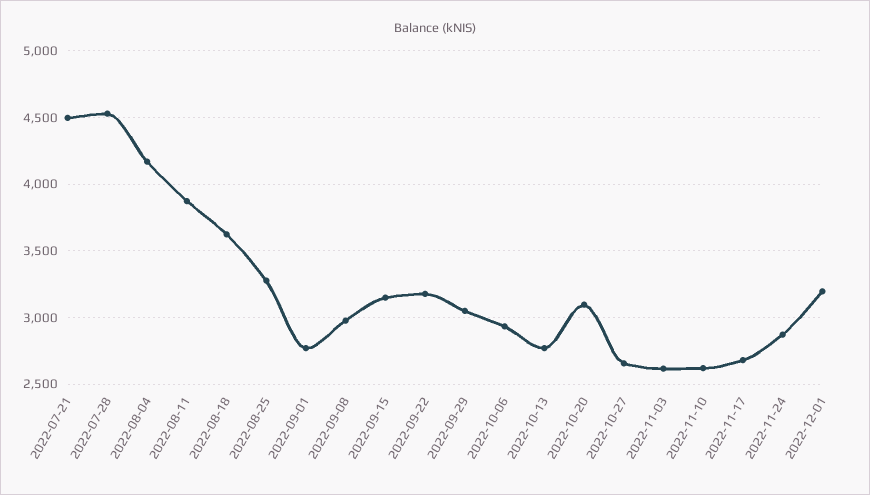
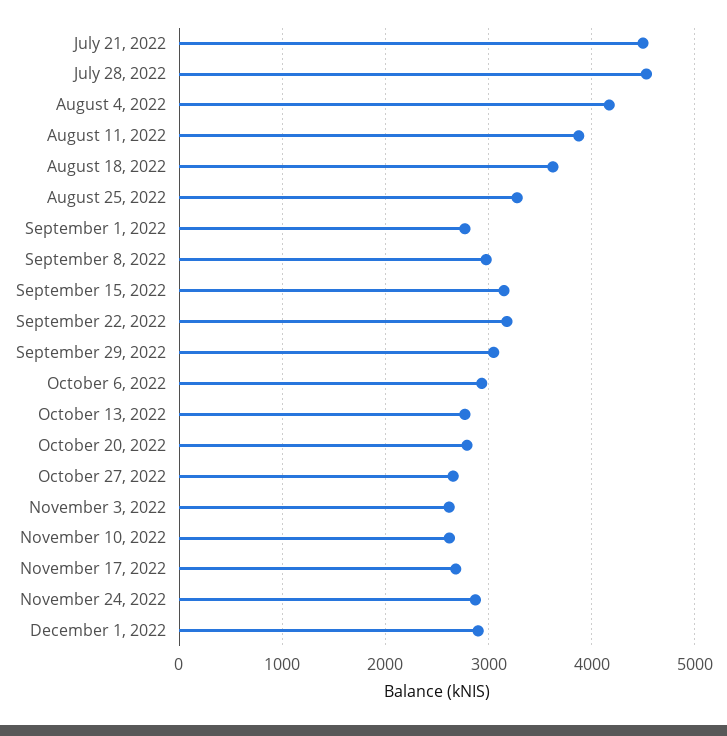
2022-10-20: 3100 -> 2800
2022-12-01: 3200 -> 2900

